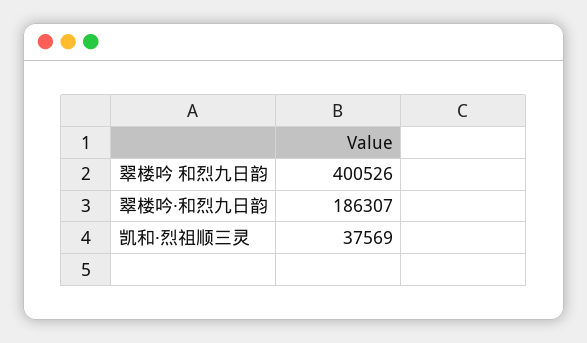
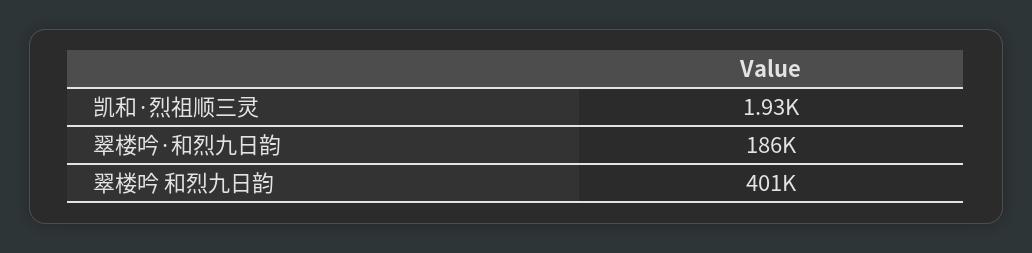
凯和·烈祖顺三灵: 37569 -> 1930

